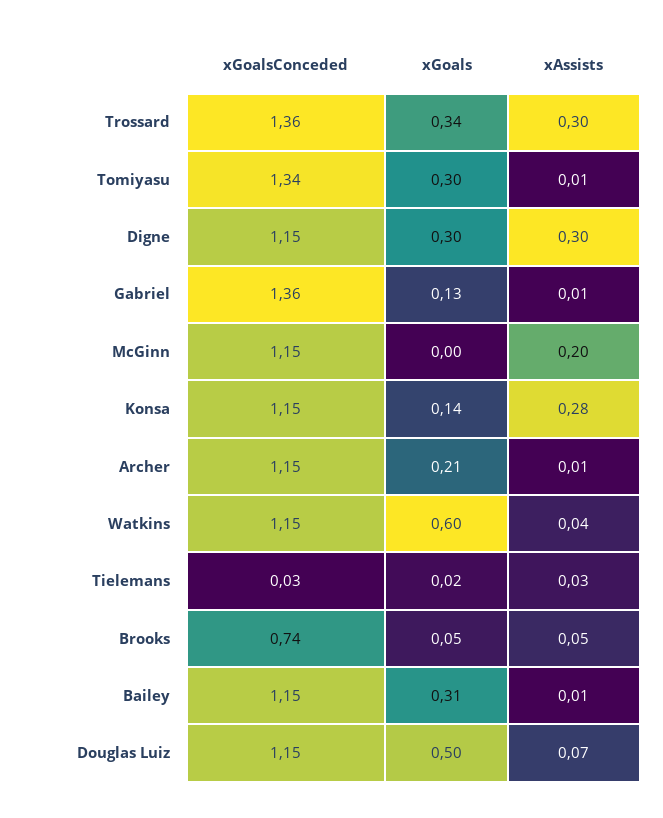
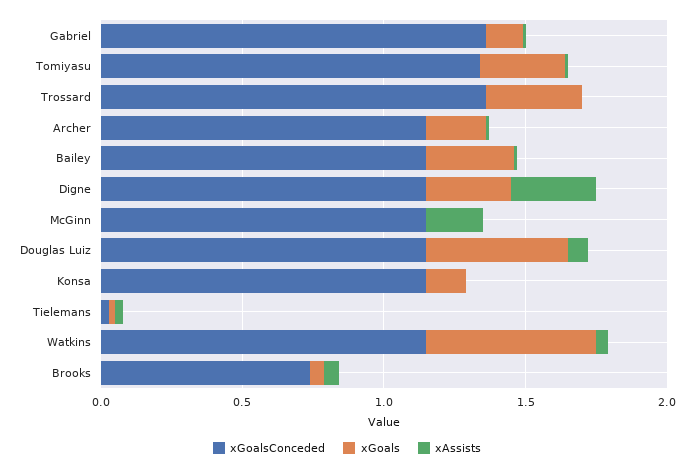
xAssists, Trossard: 0.3 -> 0
xAssists, Konsa: 0.28 -> 0

